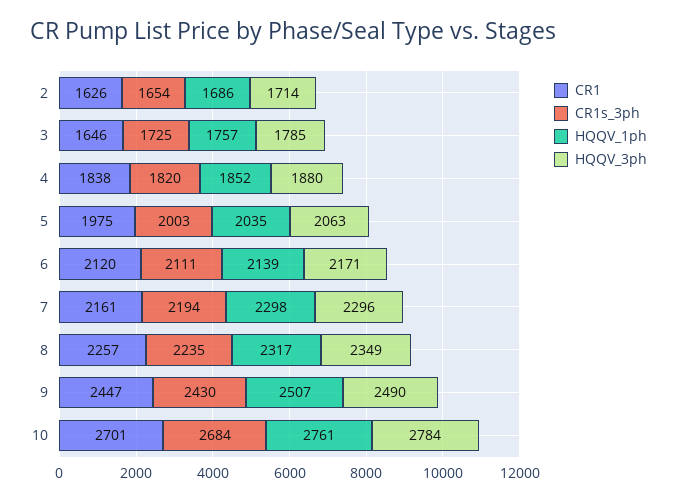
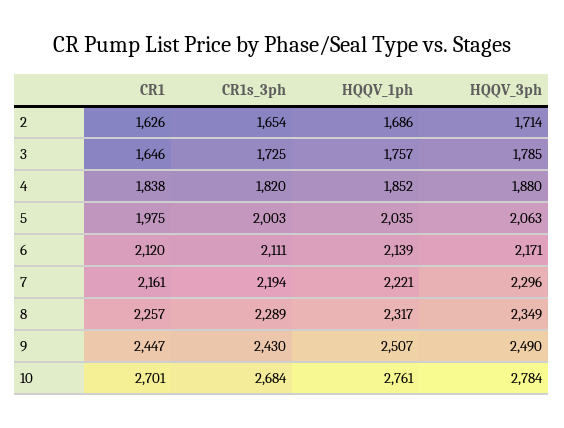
HQQV_1ph, 7: 2298 -> 2221
CR1s_3ph, 8: 2235 -> 2289

